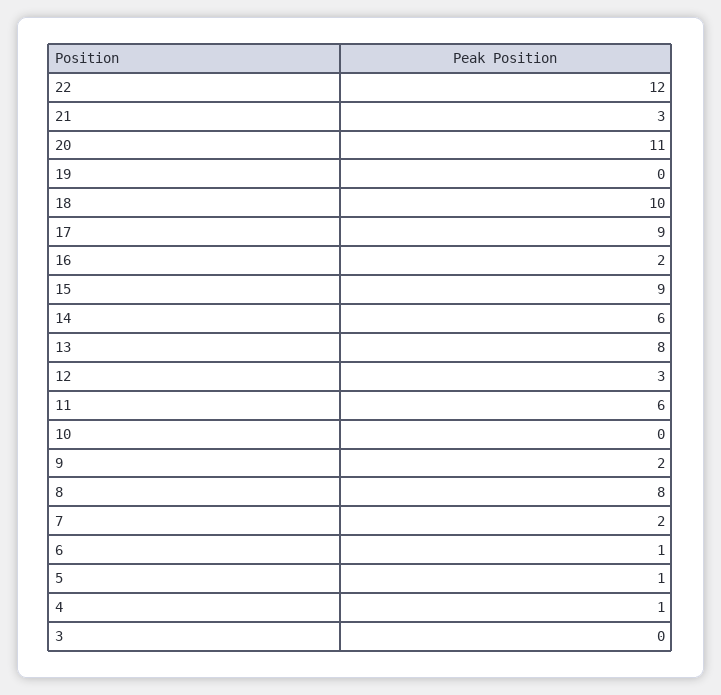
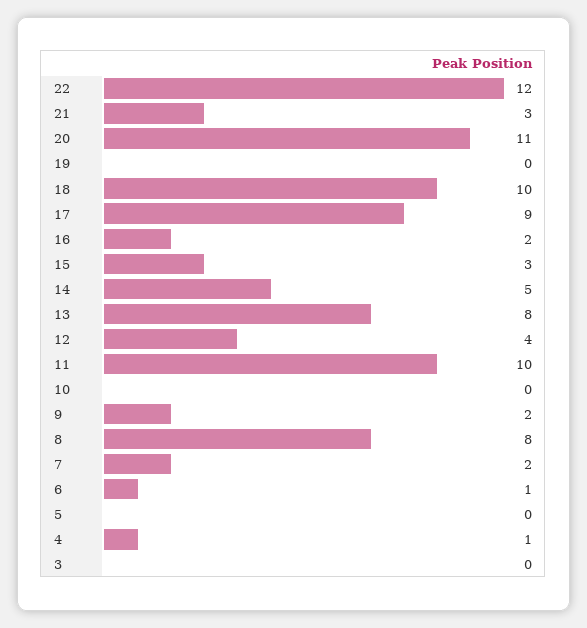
15: 9 -> 3
14: 6 -> 5
12: 3 -> 4
11: 6 -> 10
5: 1 -> 0

